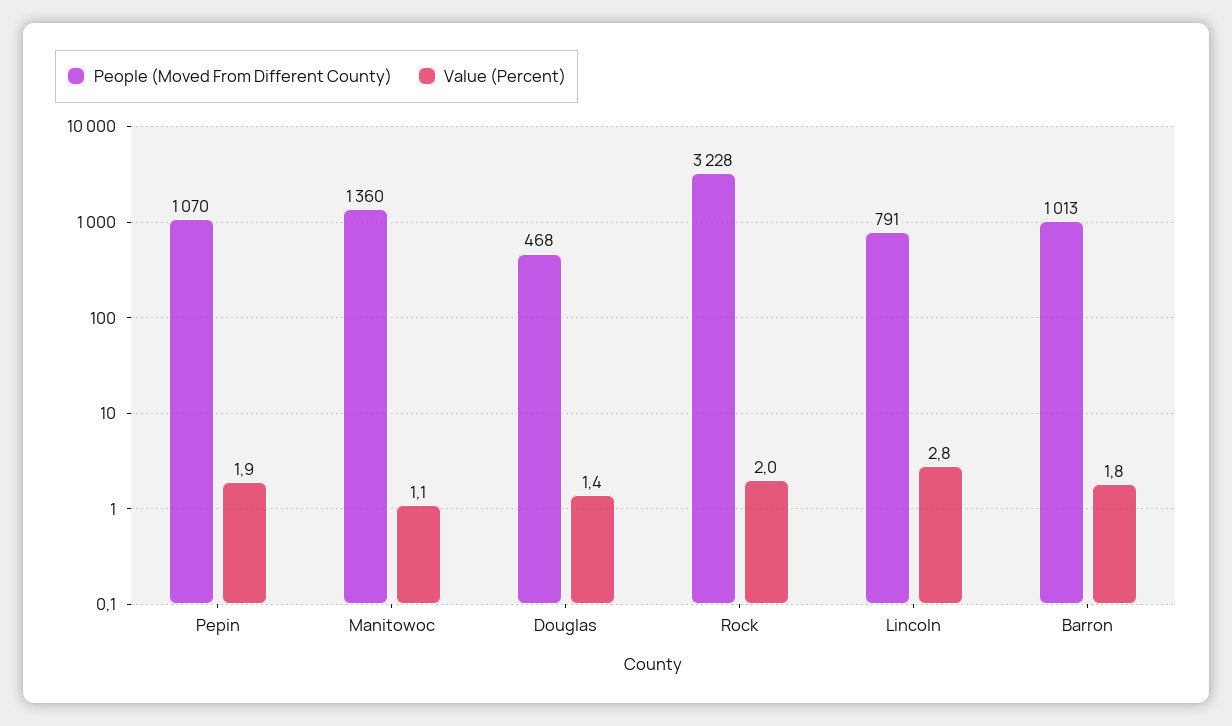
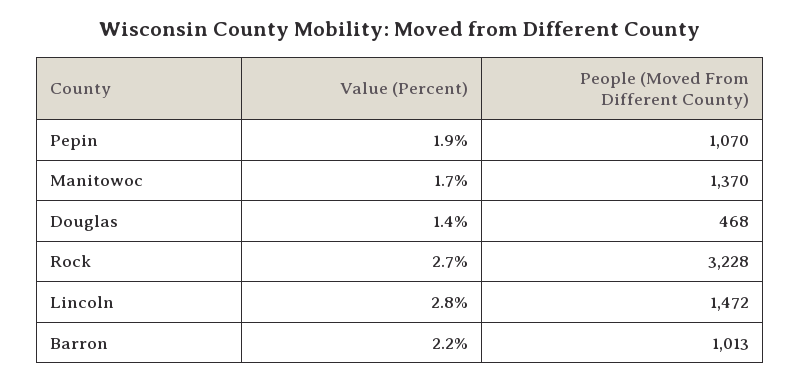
People (Moved From Different County), Manitowoc: 1360 -> 1370
Value (Percent), Manitowoc: 1.1 -> 1.7
Value (Percent), Rock: 2 -> 2.7
People (Moved From Different County), Lincoln: 791 -> 1472
Value (Percent), Barron: 1.8 -> 2.2

